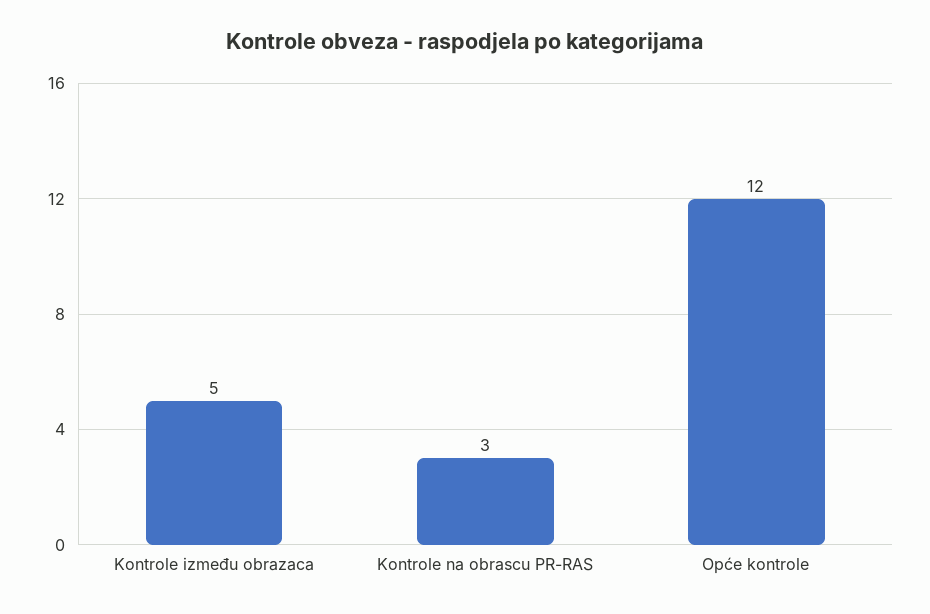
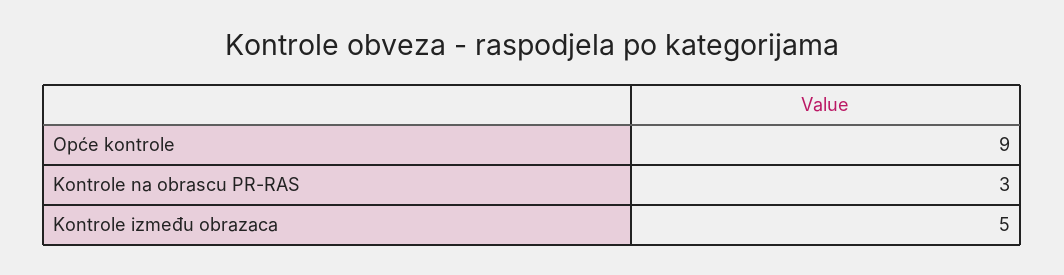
Opće kontrole: 12 -> 9

